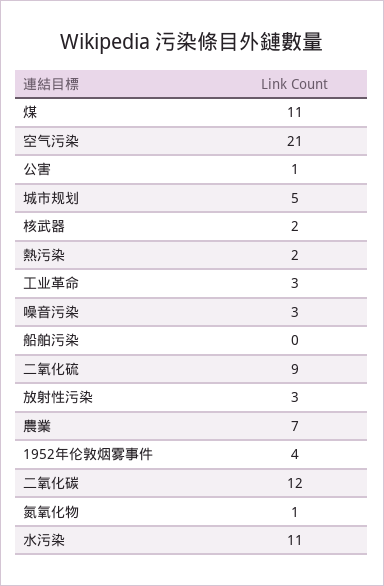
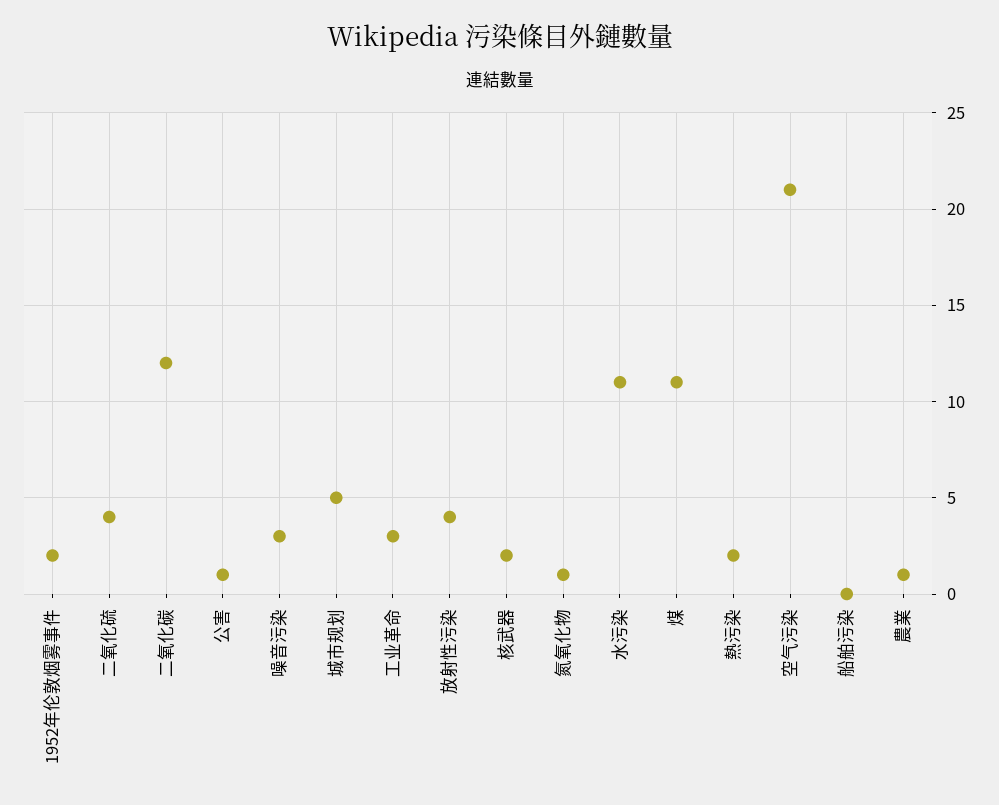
二氧化硫: 9 -> 4
放射性污染: 3 -> 4
農業: 7 -> 1
1952年伦敦烟雾事件: 4 -> 2

